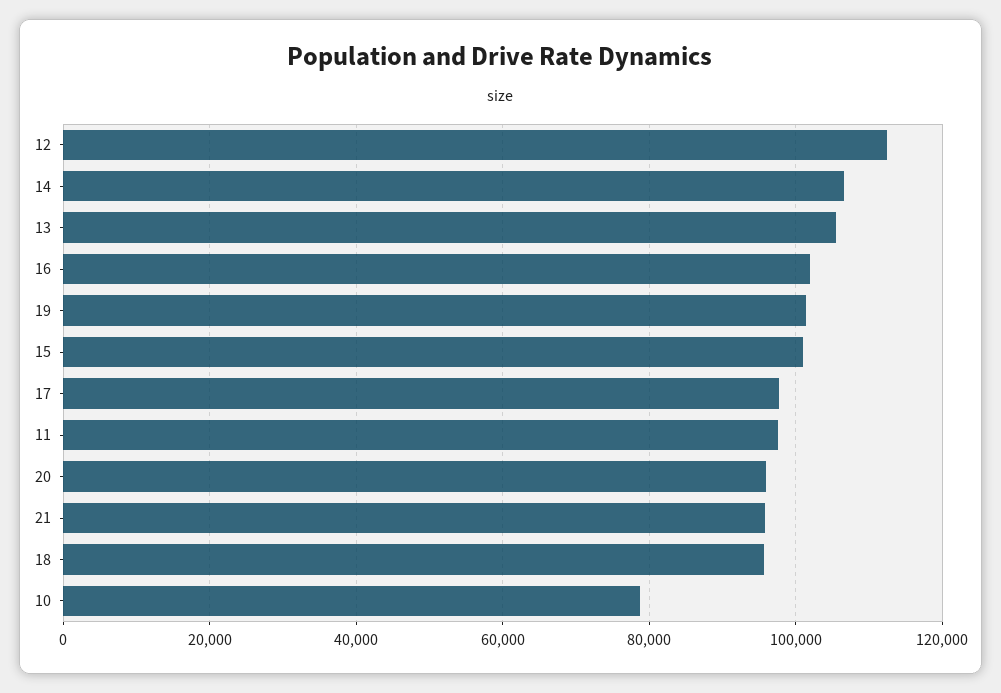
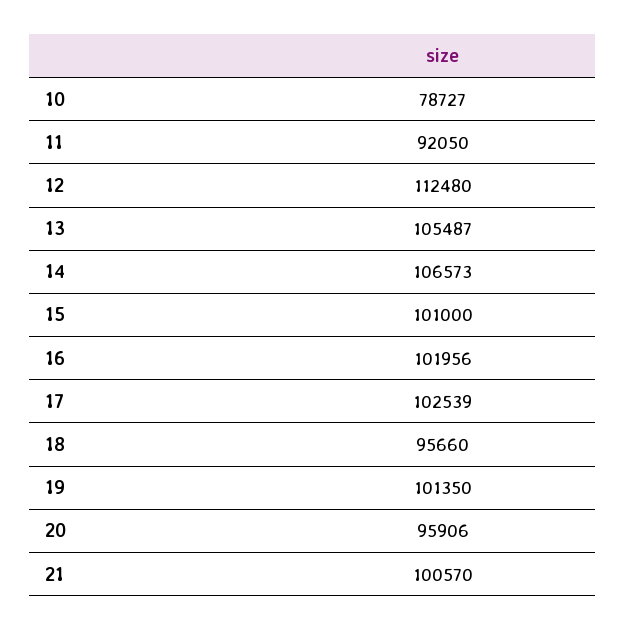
17: 98000 -> 102539
11: 98000 -> 92050
21: 96000 -> 100570

